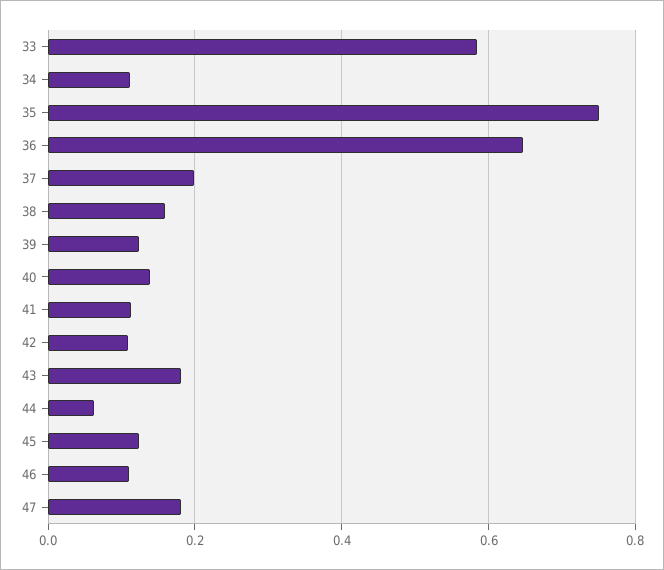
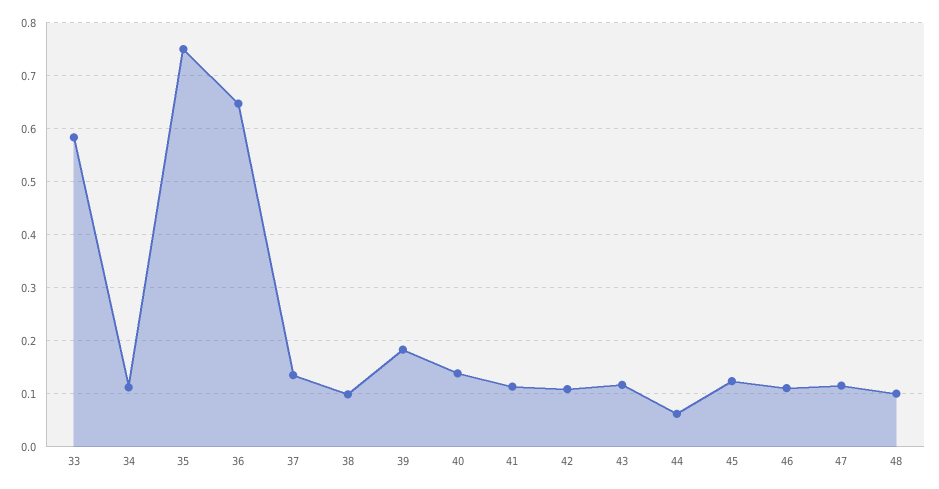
37: 0.2 -> 0.14
38: 0.16 -> 0.1
39: 0.12 -> 0.18
43: 0.18 -> 0.12
47: 0.18 -> 0.12
48: none -> 0.1

